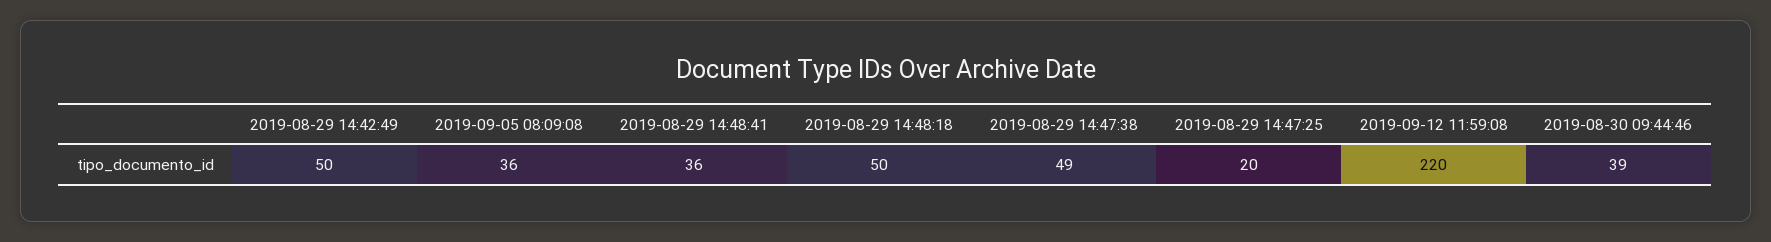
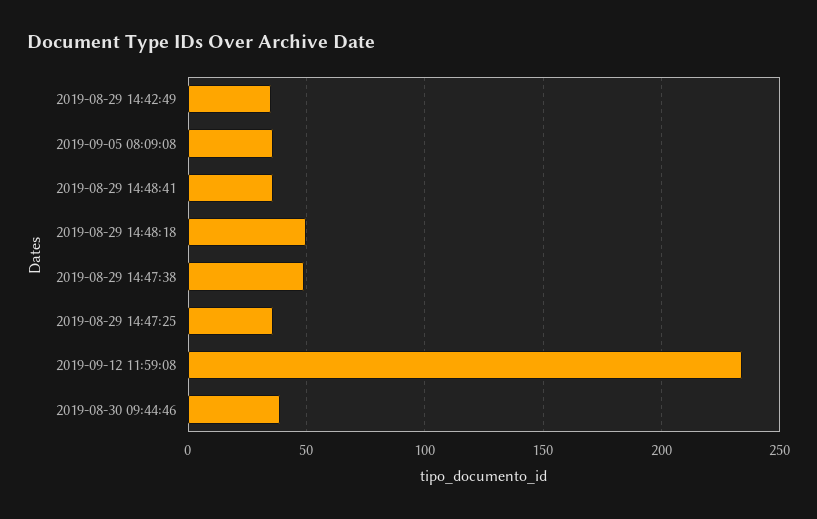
2019-08-29 14:42:49: 50 -> 35
2019-08-29 14:47:25: 20 -> 35
2019-09-12 11:59:08: 220 -> 235

